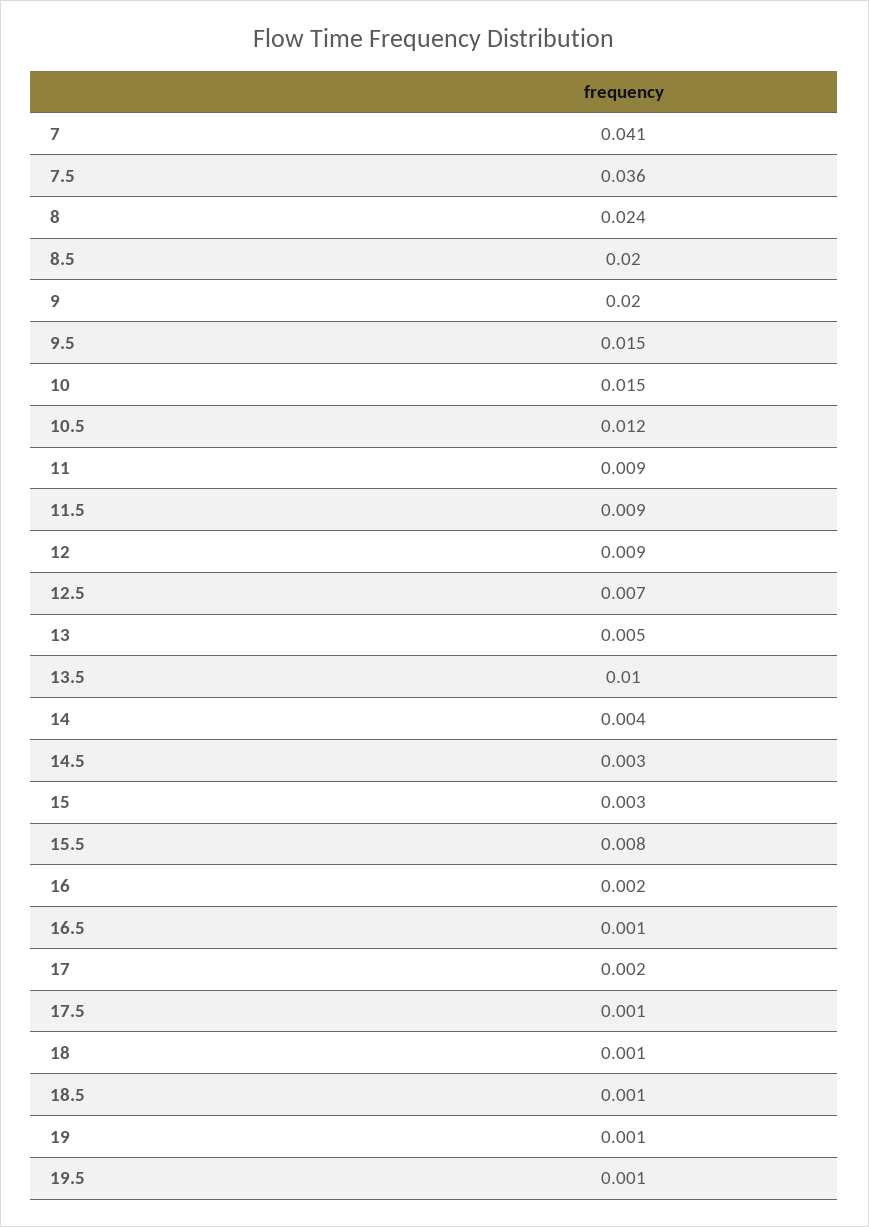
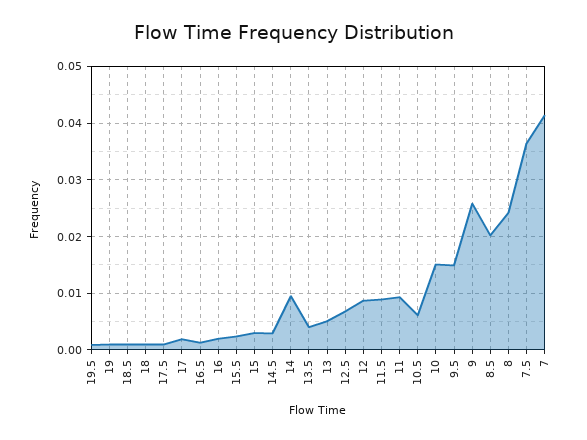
9: 0.02 -> 0.026
10.5: 0.012 -> 0.006
13.5: 0.01 -> 0.004
14: 0.004 -> 0.01
15.5: 0.008 -> 0.002

